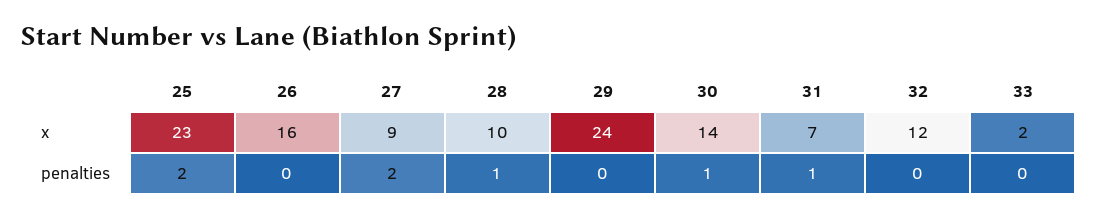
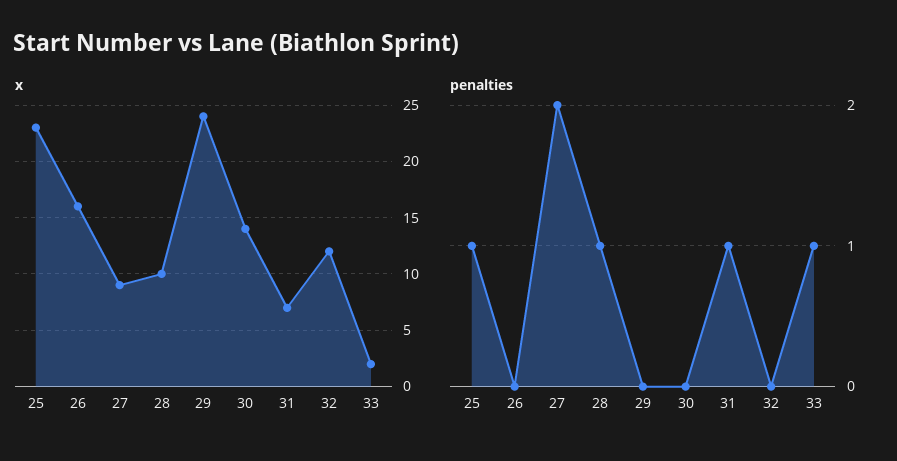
penalties, 25: 2 -> 1
penalties, 30: 1 -> 0
penalties, 33: 0 -> 1

